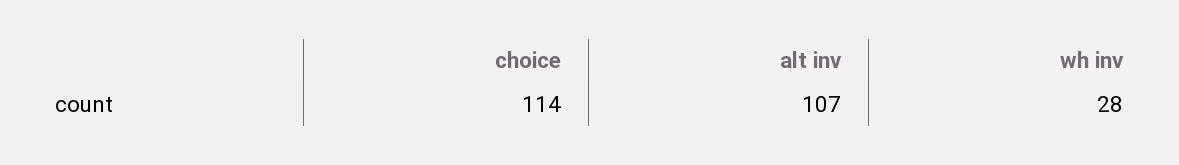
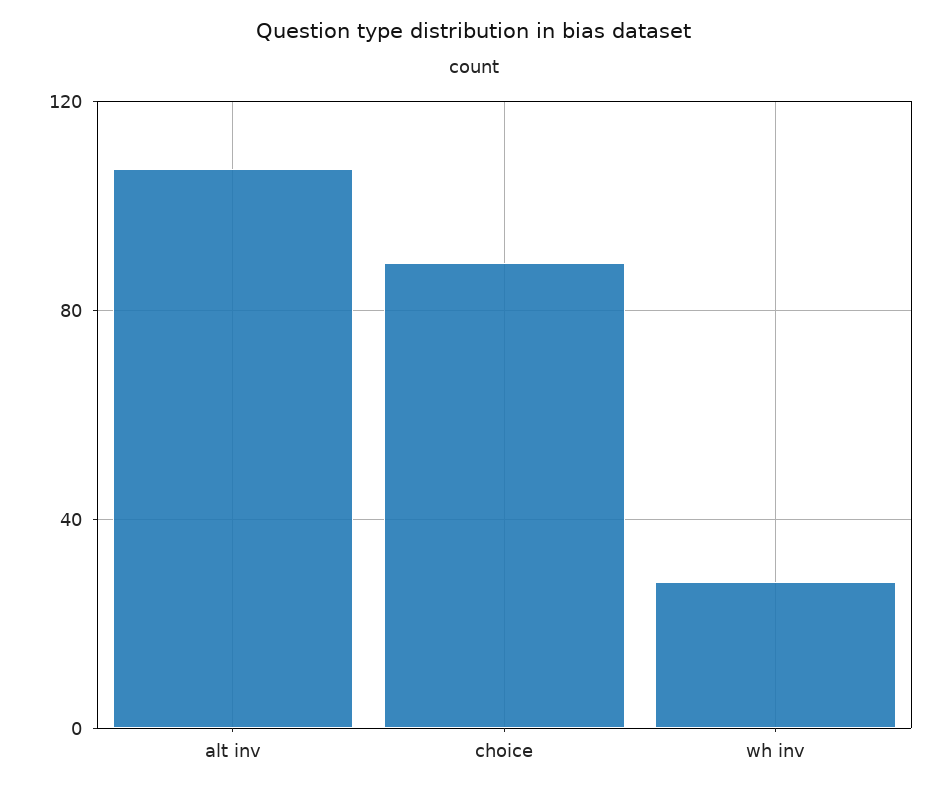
choice: 114 -> 90

